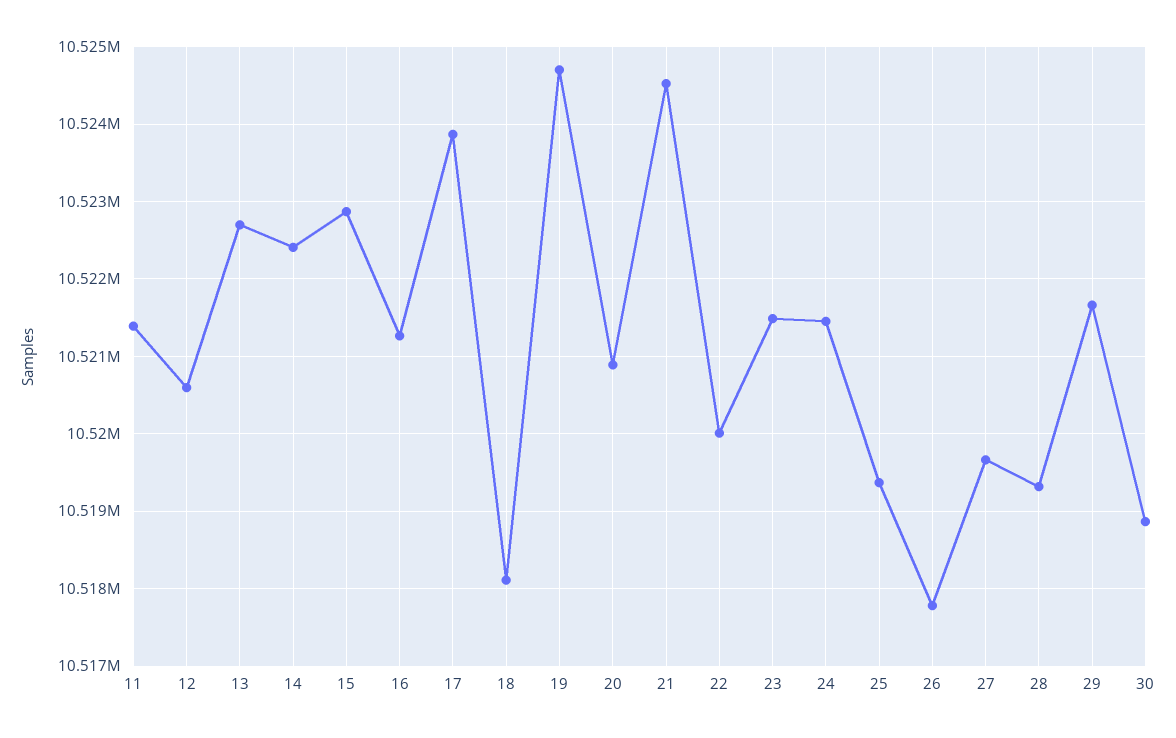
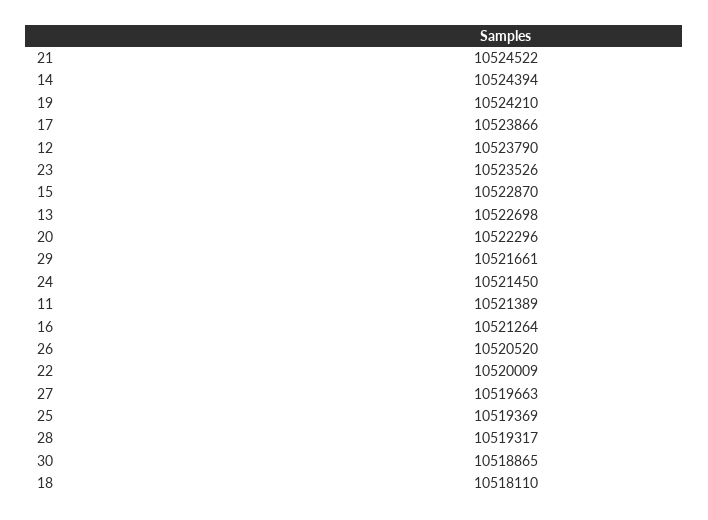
12: 10520600 -> 10523790
14: 10522400 -> 10524394
19: 10524700 -> 10524210
20: 10520900 -> 10522296
23: 10521500 -> 10523526
26: 10517800 -> 10520520

